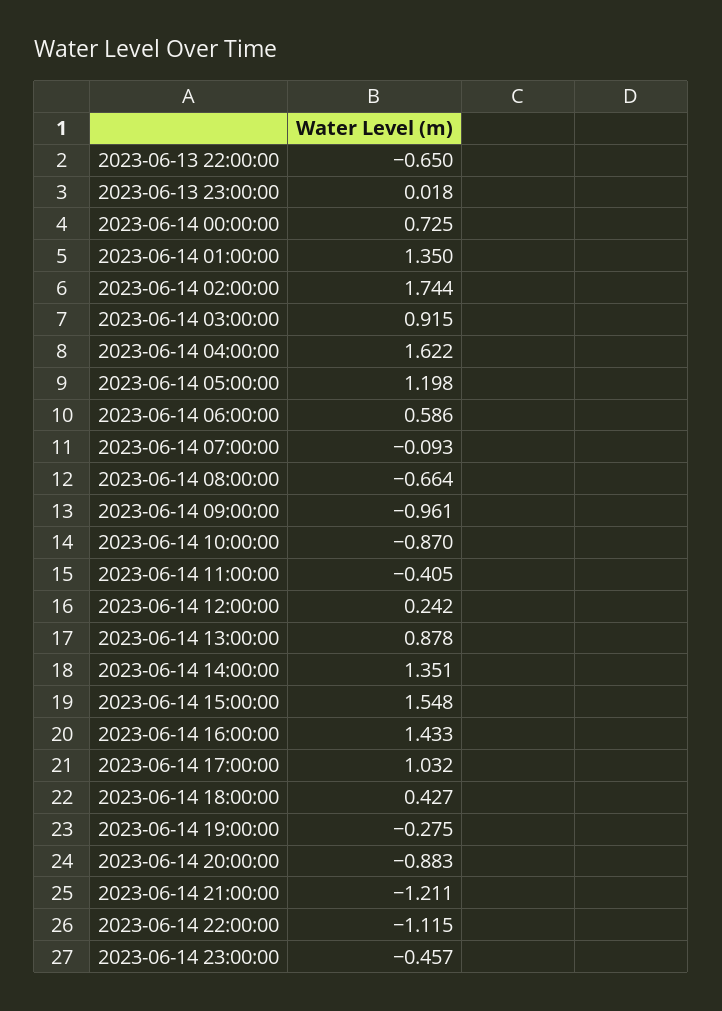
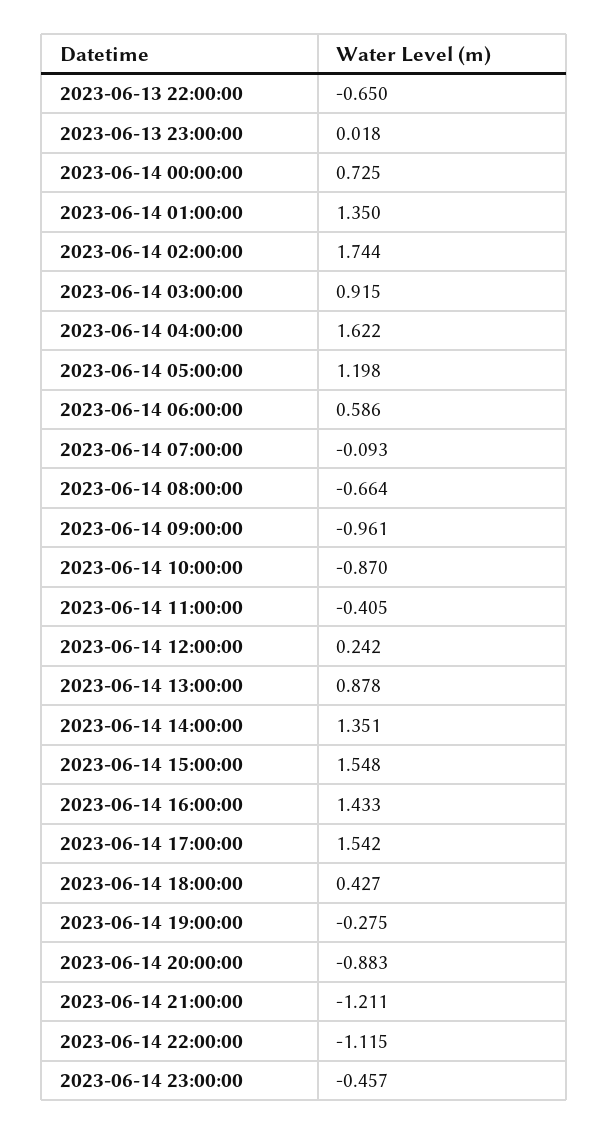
2023-06-14 17:00:00: 1.032 -> 1.542

